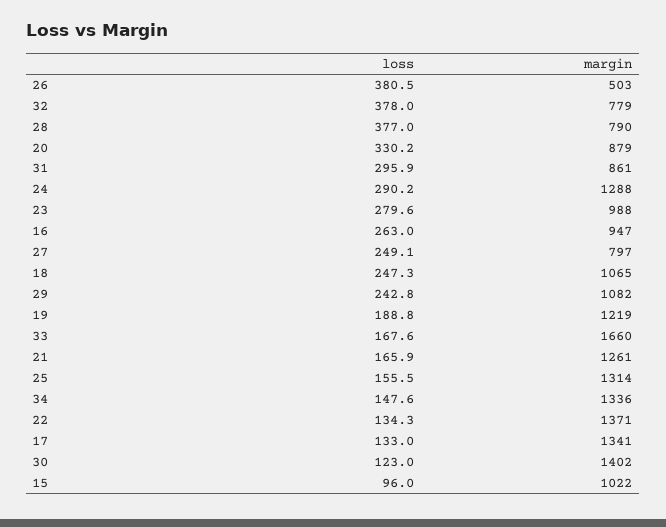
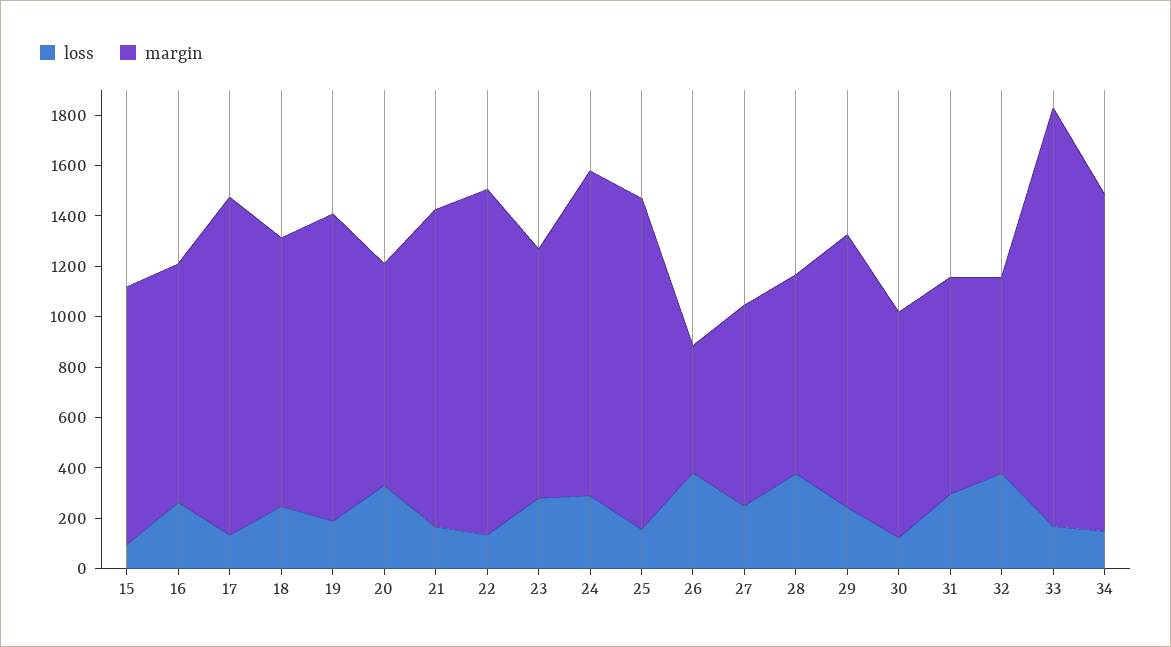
margin, 30: 1402 -> 900

